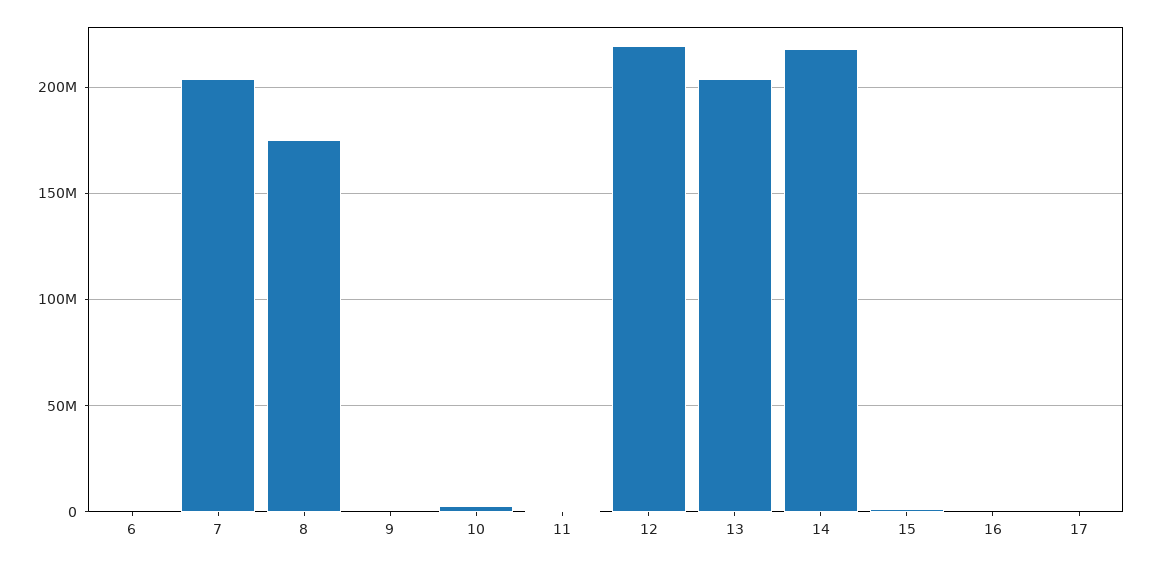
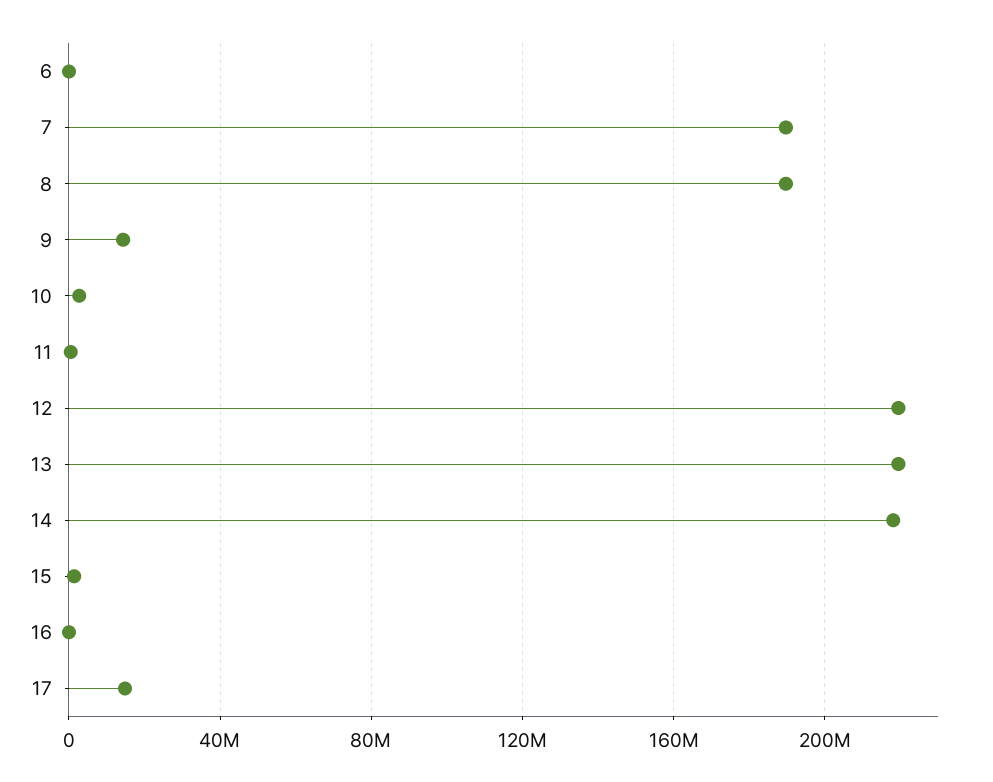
7: 205000000 -> 190000000
8: 175000000 -> 190000000
9: 0 -> 15000000
13: 205000000 -> 220000000
17: 0 -> 15000000

